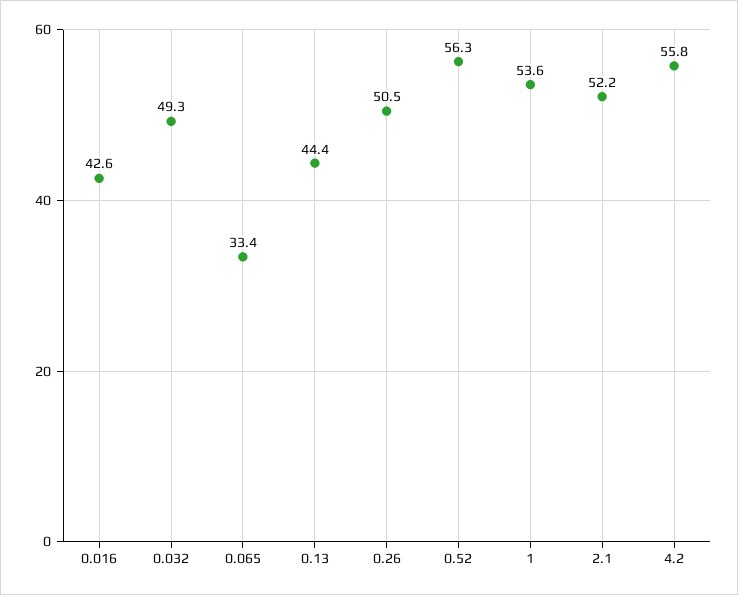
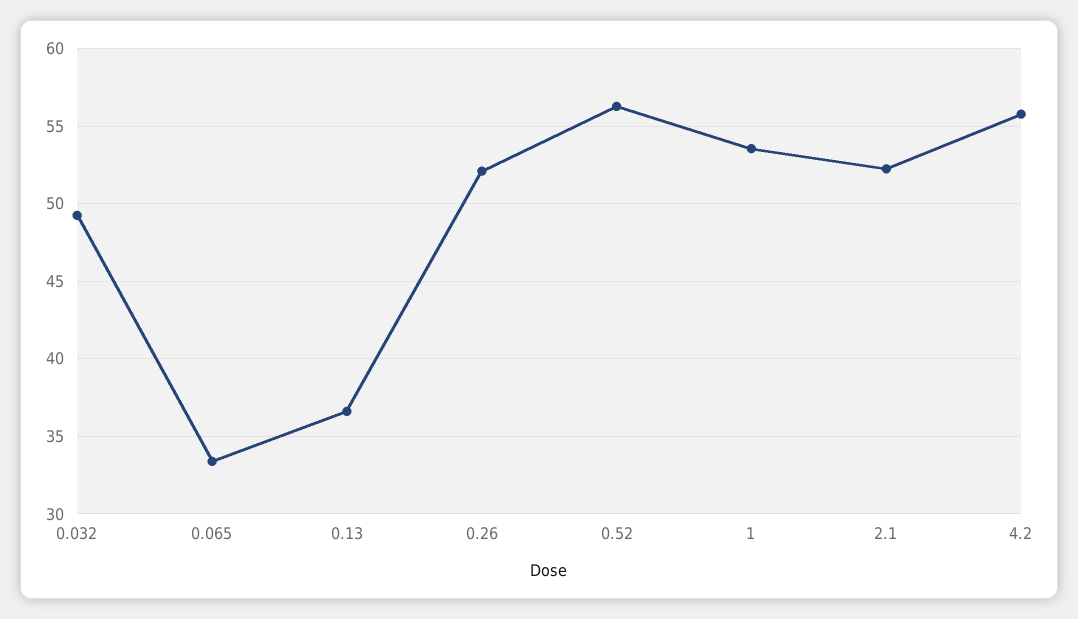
0.016: 42.6 -> none
0.13: 44.4 -> 36.5
0.26: 50.5 -> 52

